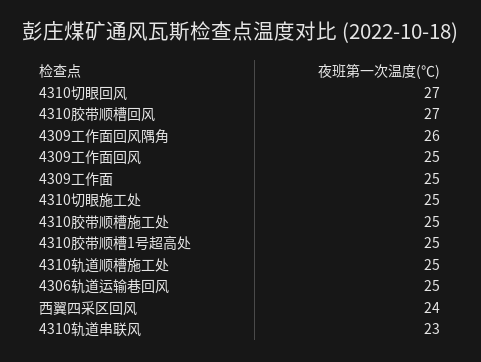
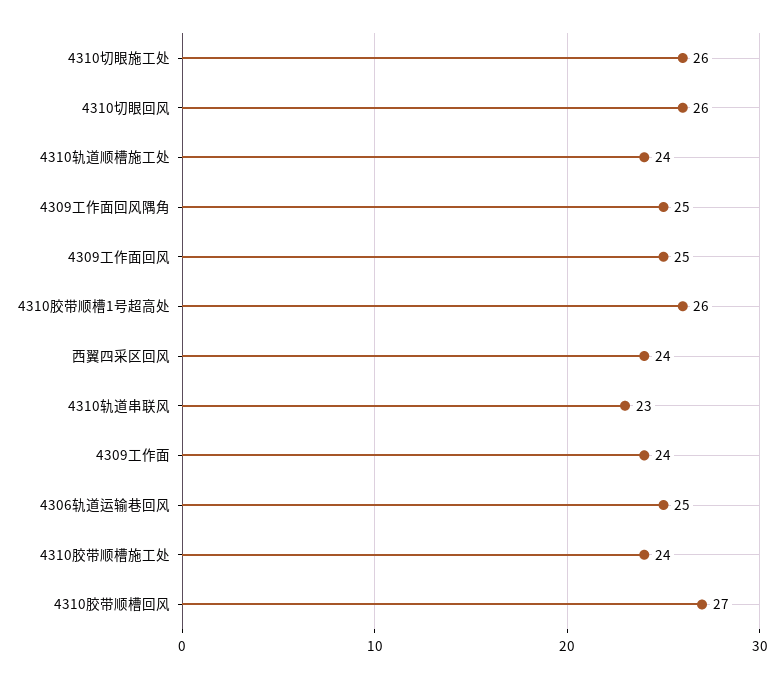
4310切眼回风: 27 -> 26
4309工作面回风隅角: 26 -> 25
4309工作面: 25 -> 24
4310切眼施工处: 25 -> 26
4310胶带顺槽施工处: 25 -> 24
4310胶带顺槽1号超高处: 25 -> 26
4310轨道顺槽施工处: 25 -> 24

